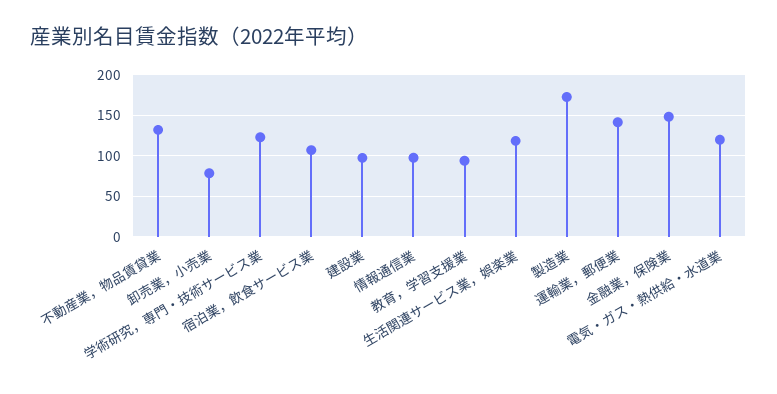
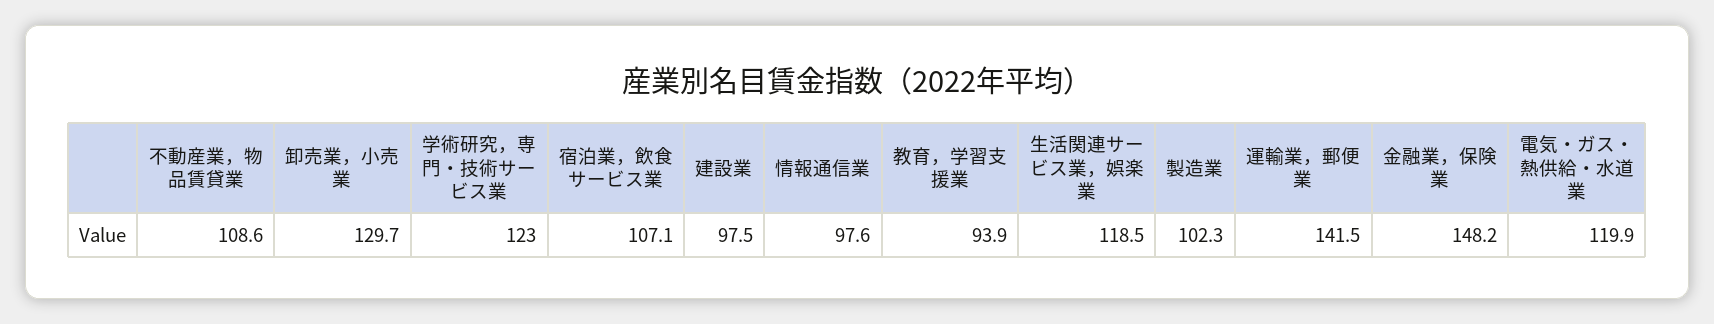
不動産業，物品賃貸業: 130 -> 108.6
卸売業，小売業: 80 -> 129.7
製造業: 170 -> 102.3

